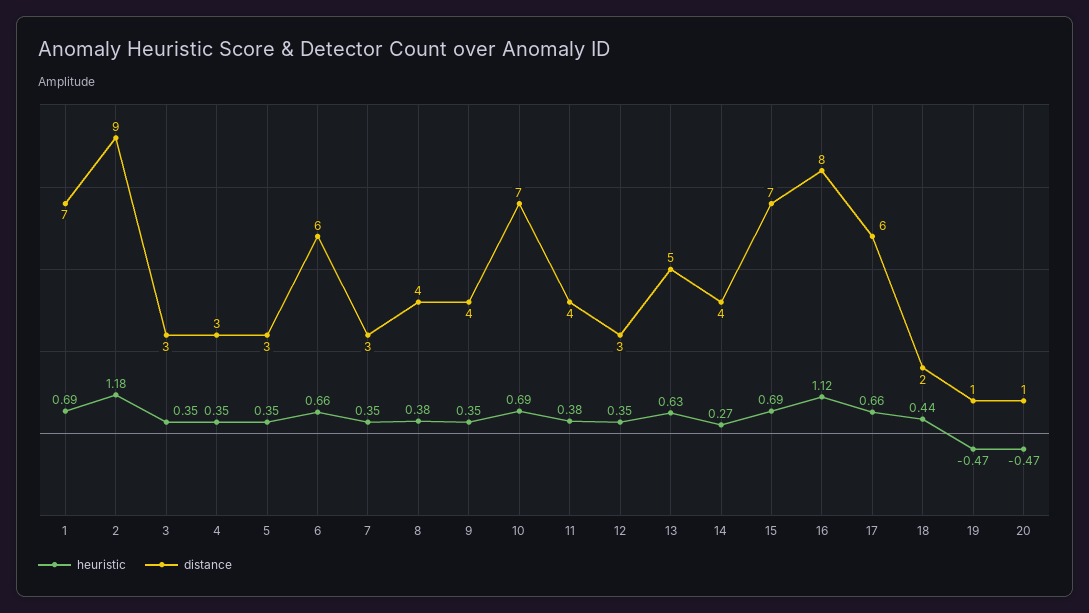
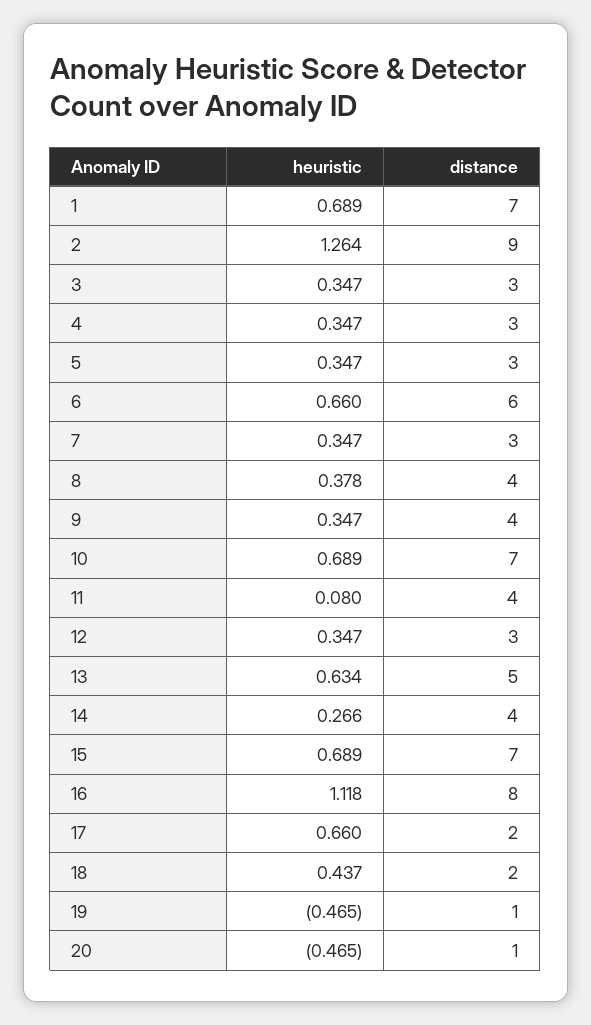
heuristic, 2: 1.18 -> 1.264
heuristic, 11: 0.38 -> 0.08
distance, 17: 6 -> 2

